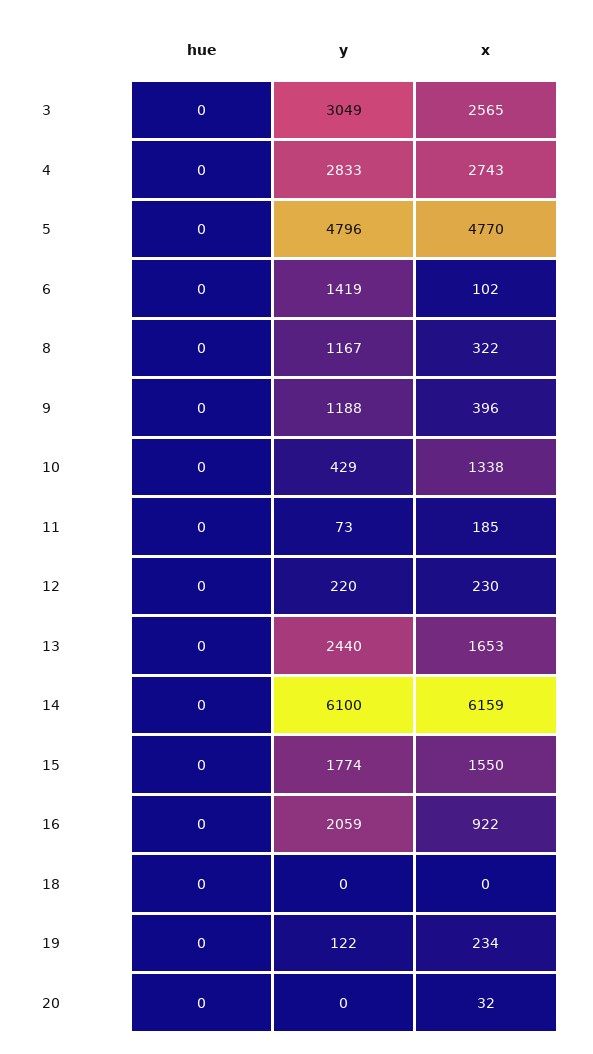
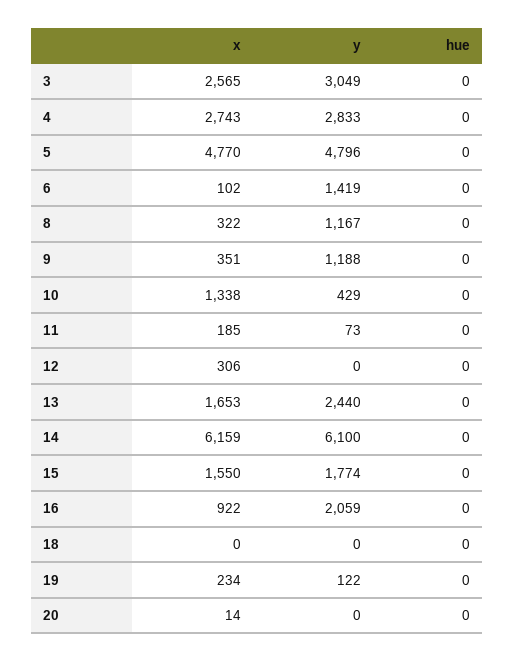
x, 9: 396 -> 351
y, 12: 220 -> 0
x, 12: 230 -> 306
x, 20: 32 -> 14

